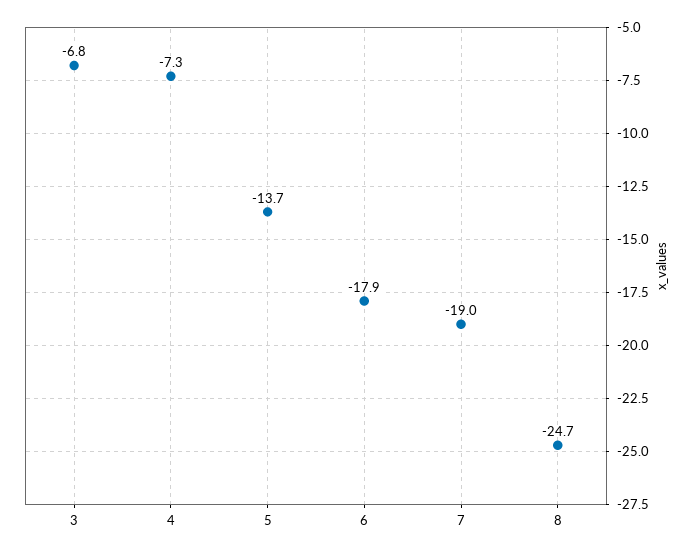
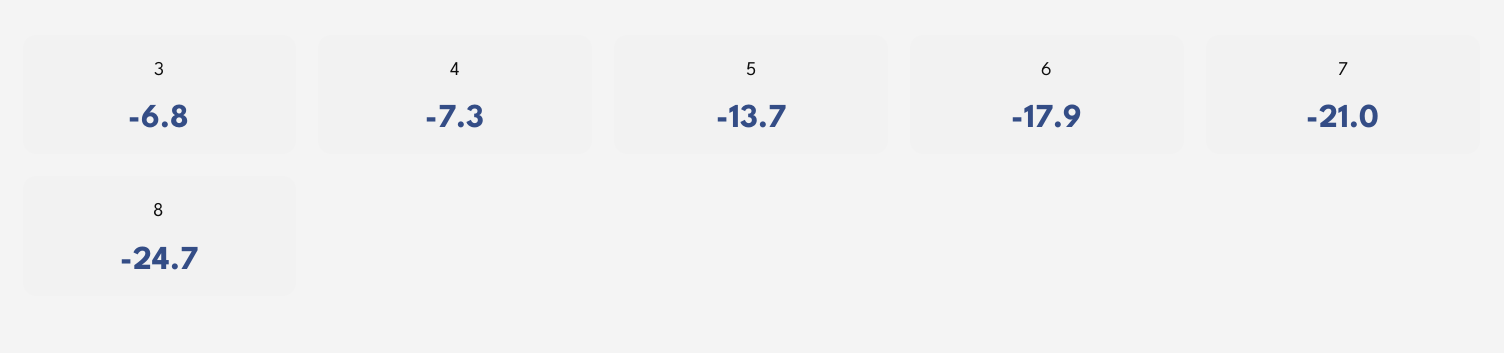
7: -19 -> -21

